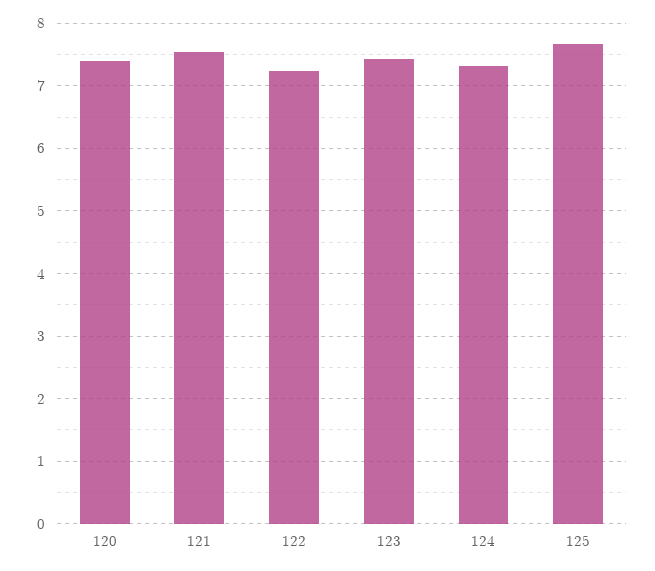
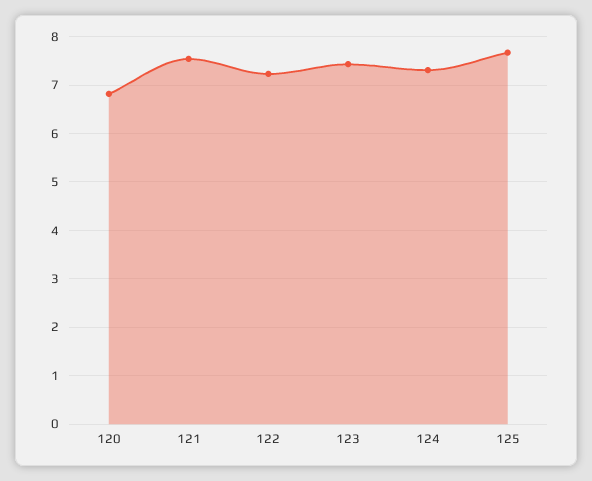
120: 7.4 -> 6.8

